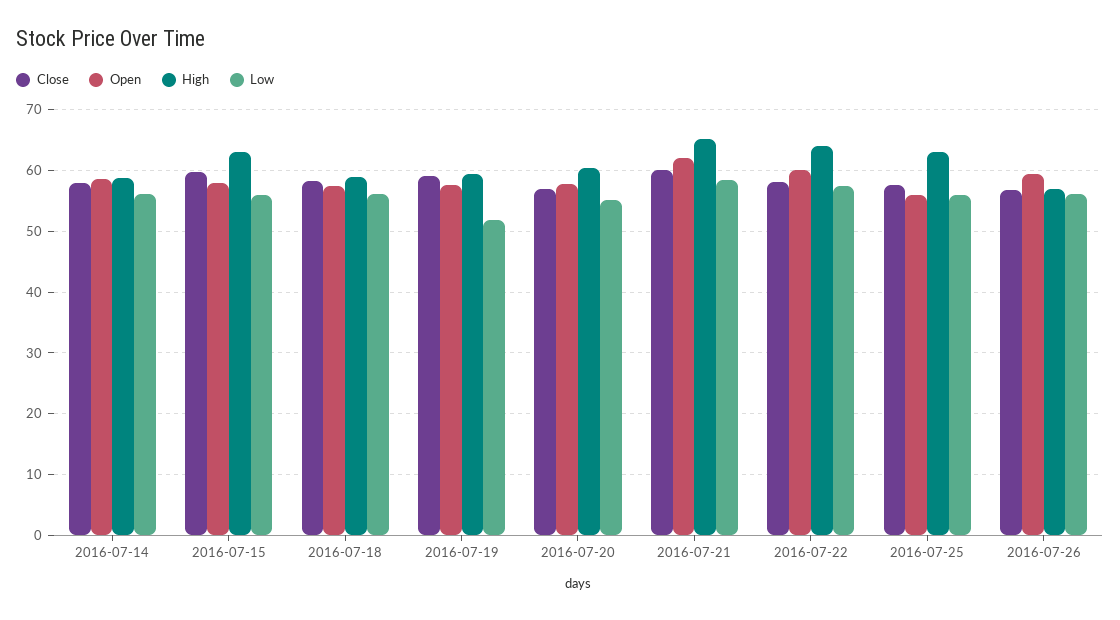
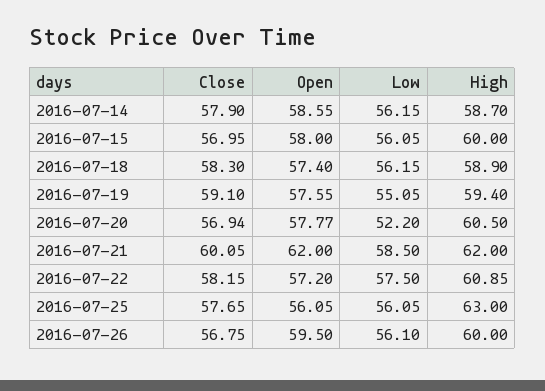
Close, 2016-07-15: 60 -> 56.95
High, 2016-07-15: 63 -> 60
Low, 2016-07-19: 52 -> 55.05
Low, 2016-07-20: 55 -> 52.2
High, 2016-07-21: 65 -> 62
Open, 2016-07-22: 60 -> 57.2
High, 2016-07-22: 64 -> 60.85
High, 2016-07-26: 57 -> 60

